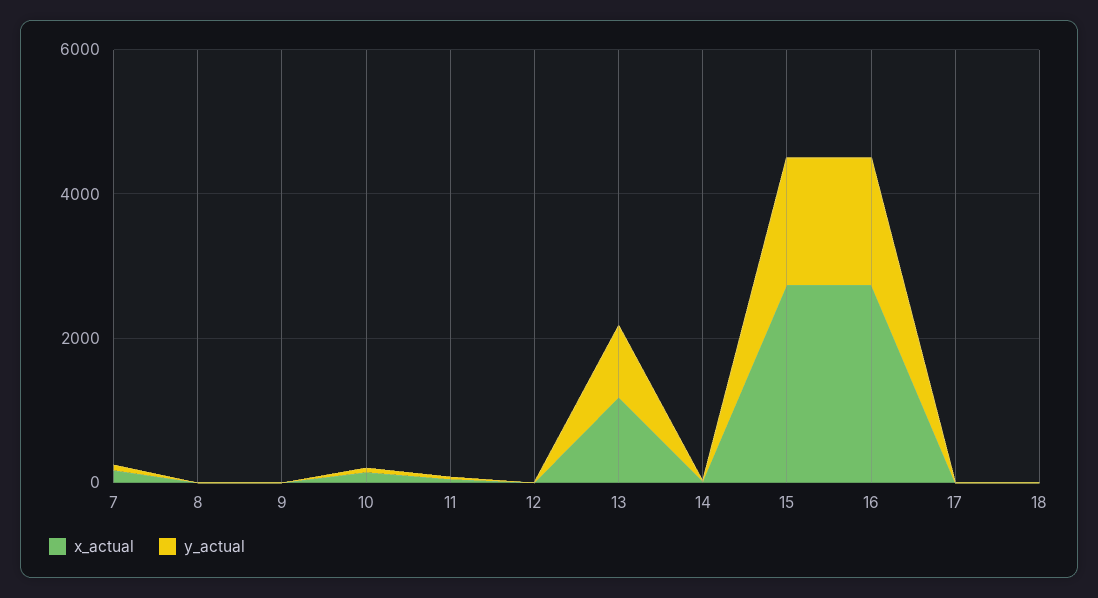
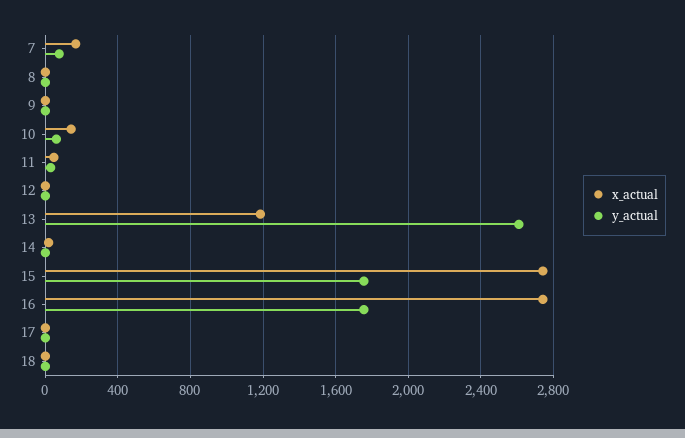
y_actual, 13: 1000 -> 2600

